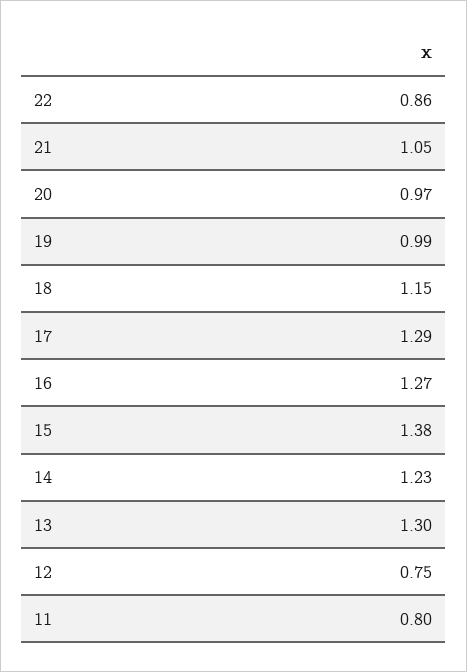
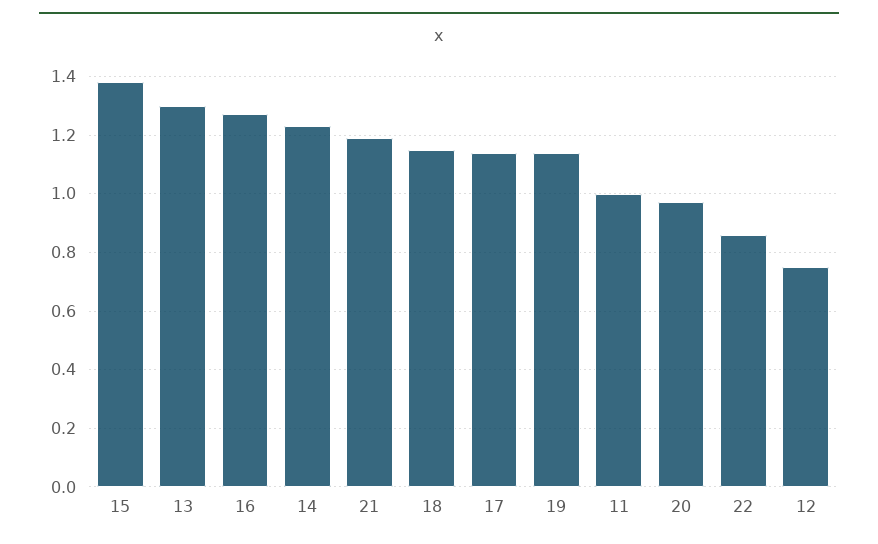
21: 1.05 -> 1.2
19: 0.99 -> 1.15
17: 1.29 -> 1.15
11: 0.8 -> 1

